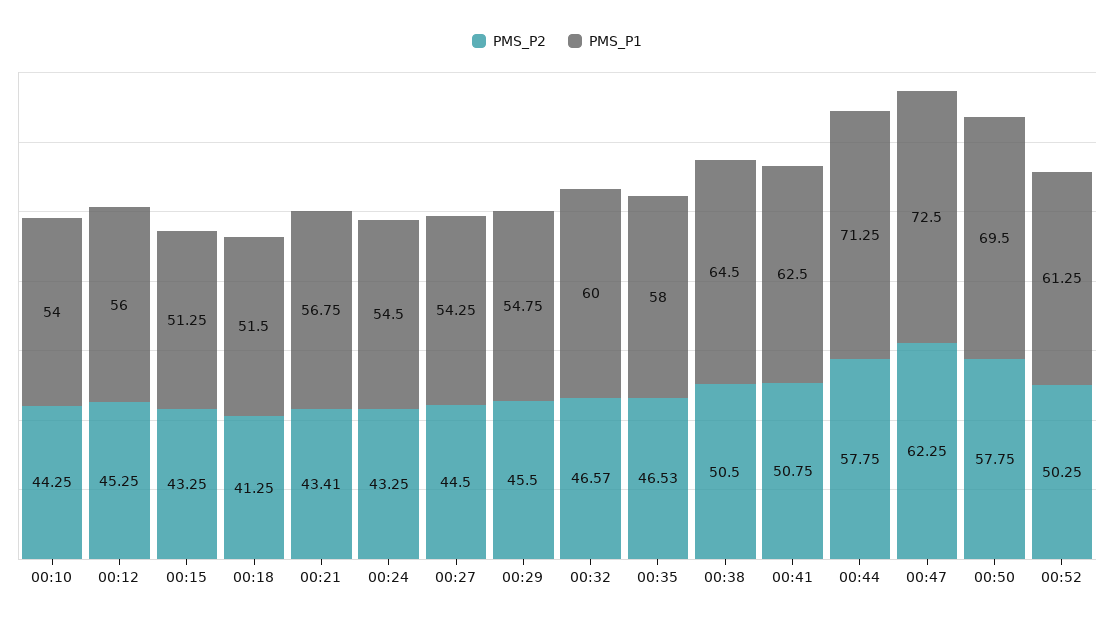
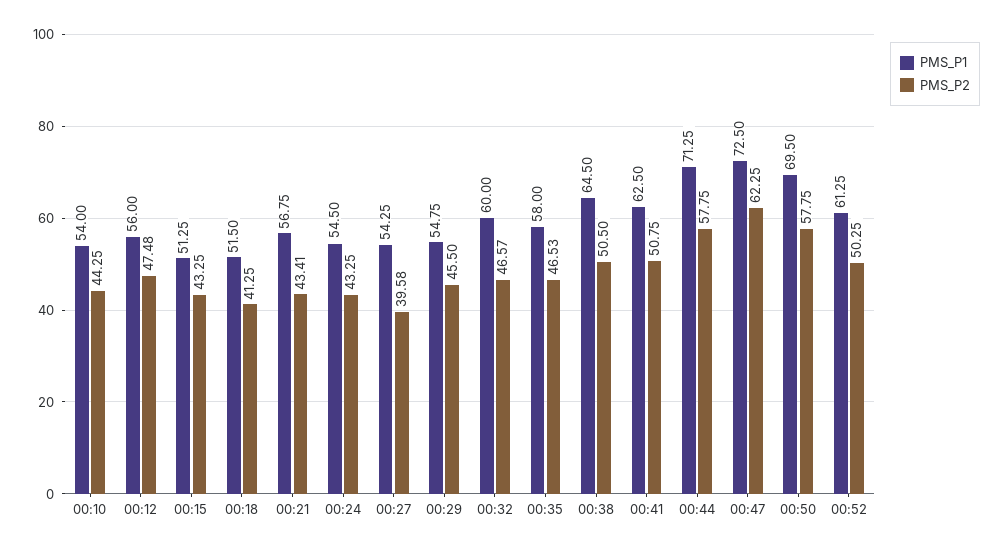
PMS_P2, 00:12: 45.25 -> 47.48
PMS_P2, 00:27: 44.5 -> 39.58

